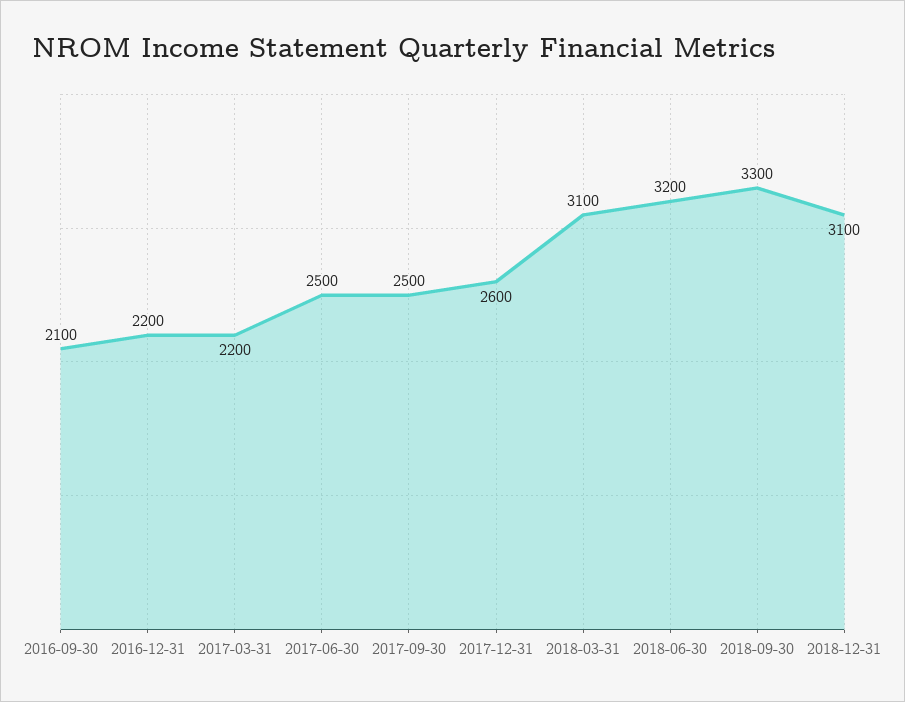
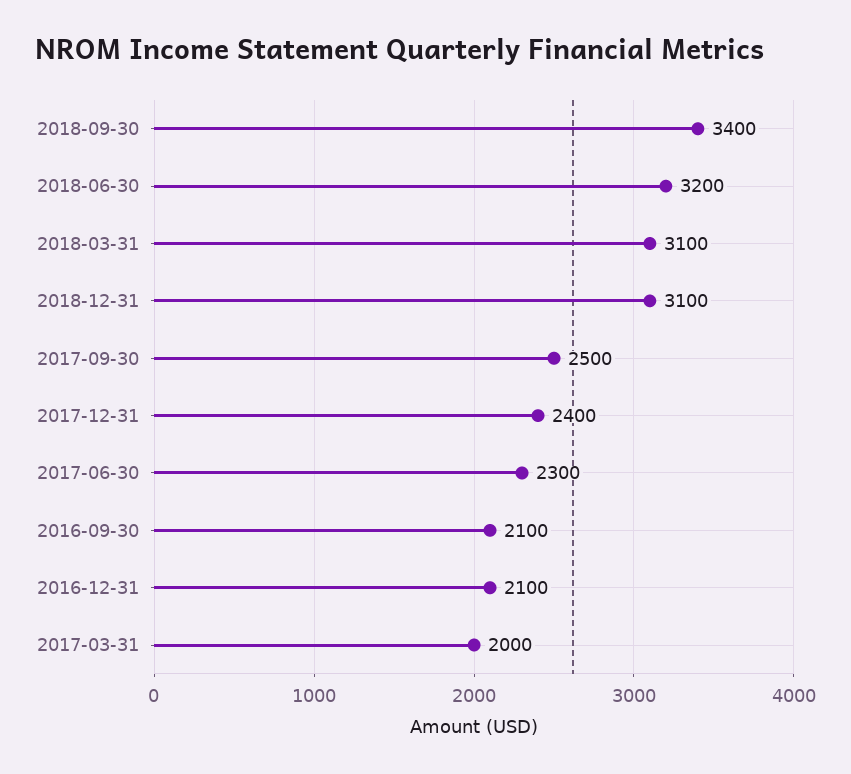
2016-12-31: 2200 -> 2100
2017-03-31: 2200 -> 2000
2017-06-30: 2500 -> 2300
2017-12-31: 2600 -> 2400
2018-09-30: 3300 -> 3400

